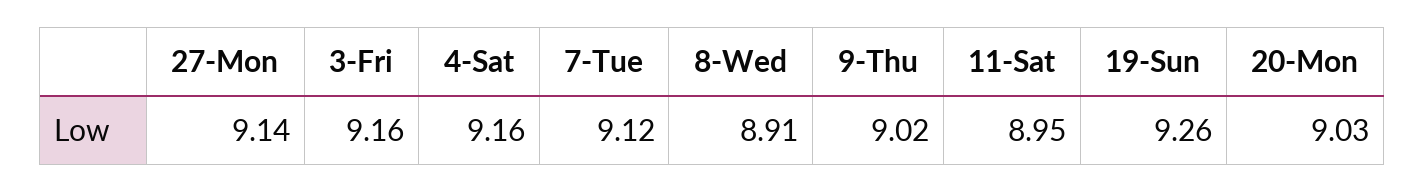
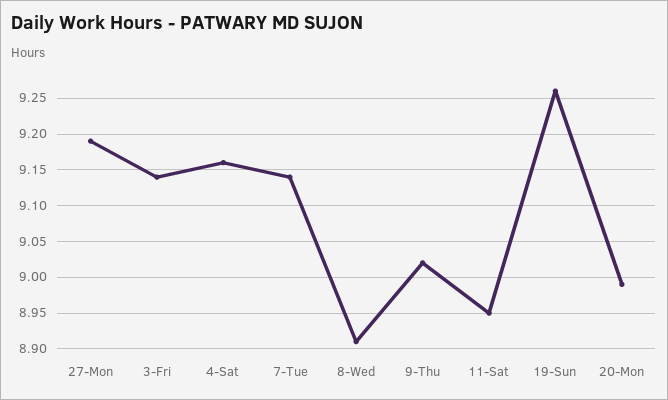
27-Mon: 9.14 -> 9.19
3-Fri: 9.16 -> 9.14
7-Tue: 9.12 -> 9.14
20-Mon: 9.03 -> 8.99

